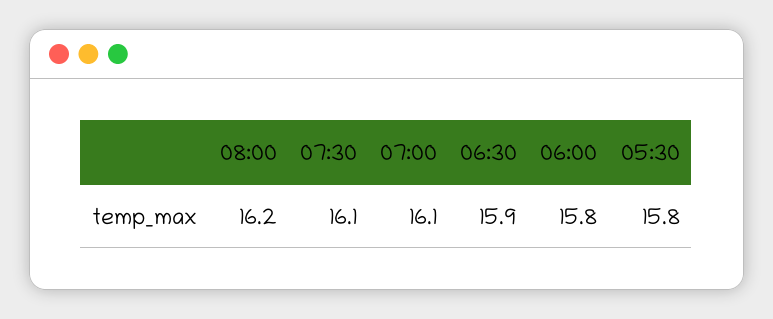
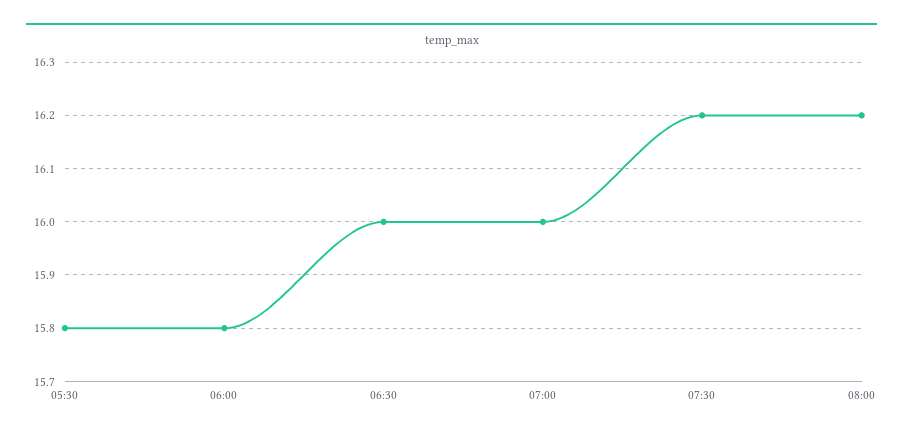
07:30: 16.1 -> 16.2
07:00: 16.1 -> 16
06:30: 15.9 -> 16

